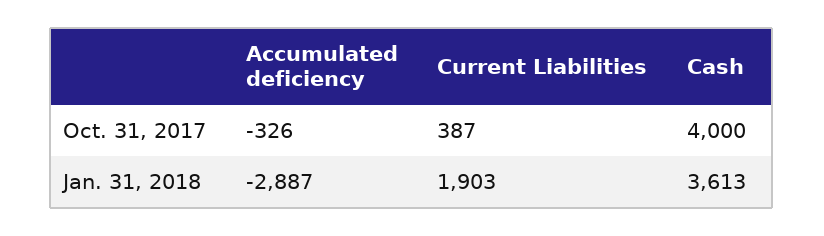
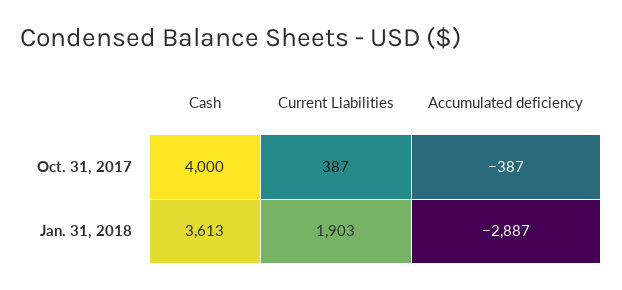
Accumulated deficiency, Oct. 31, 2017: -326 -> -387

